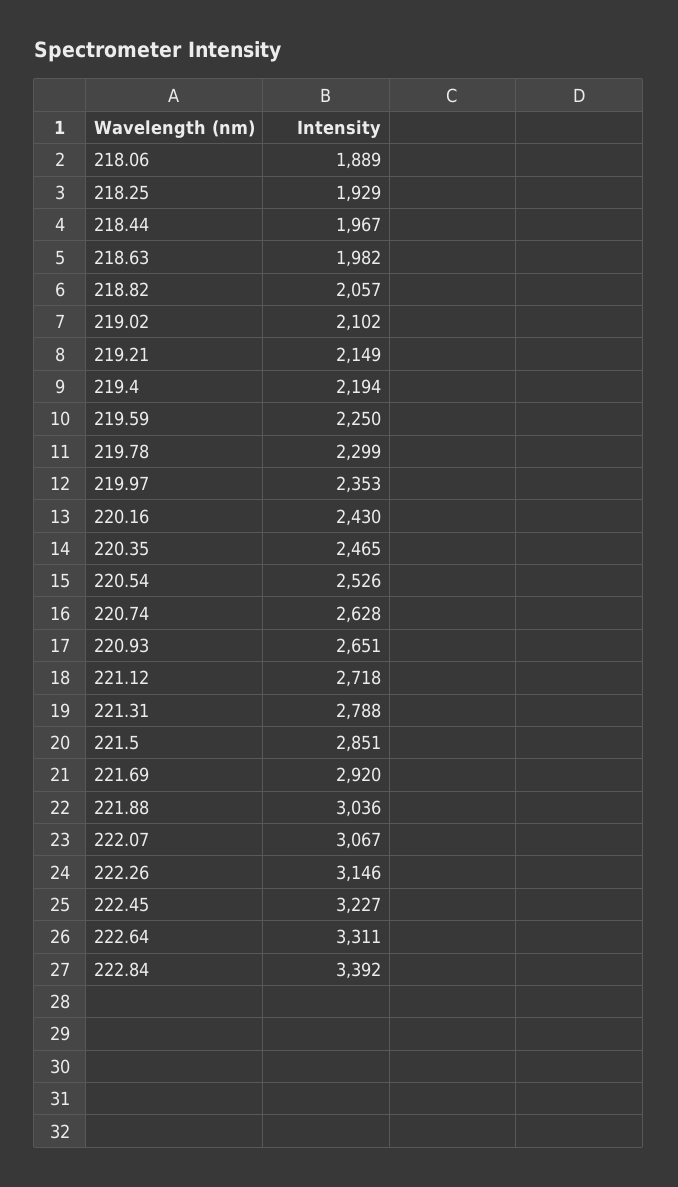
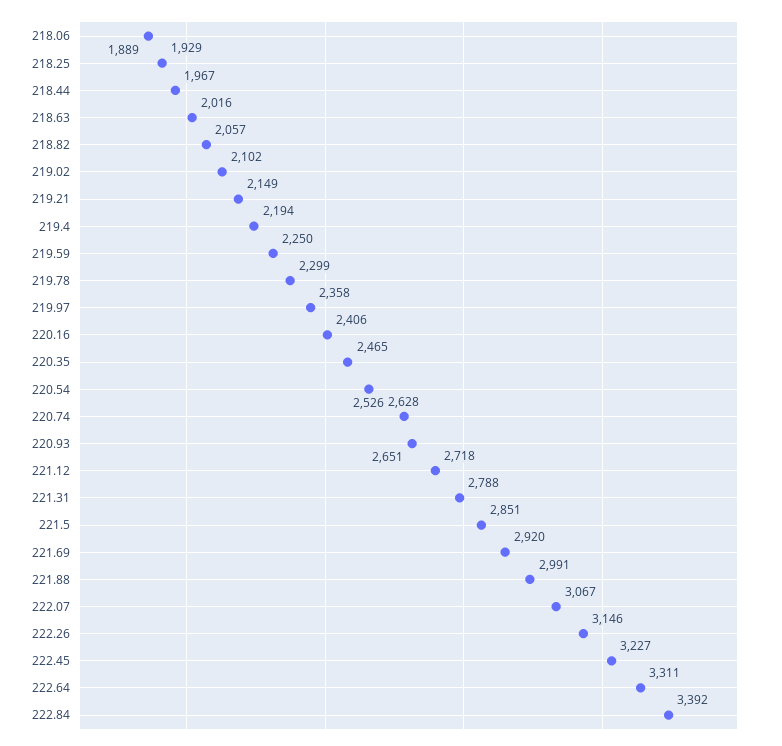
218.63: 1982 -> 2016
219.97: 2353 -> 2358
220.16: 2430 -> 2406
221.88: 3036 -> 2991

